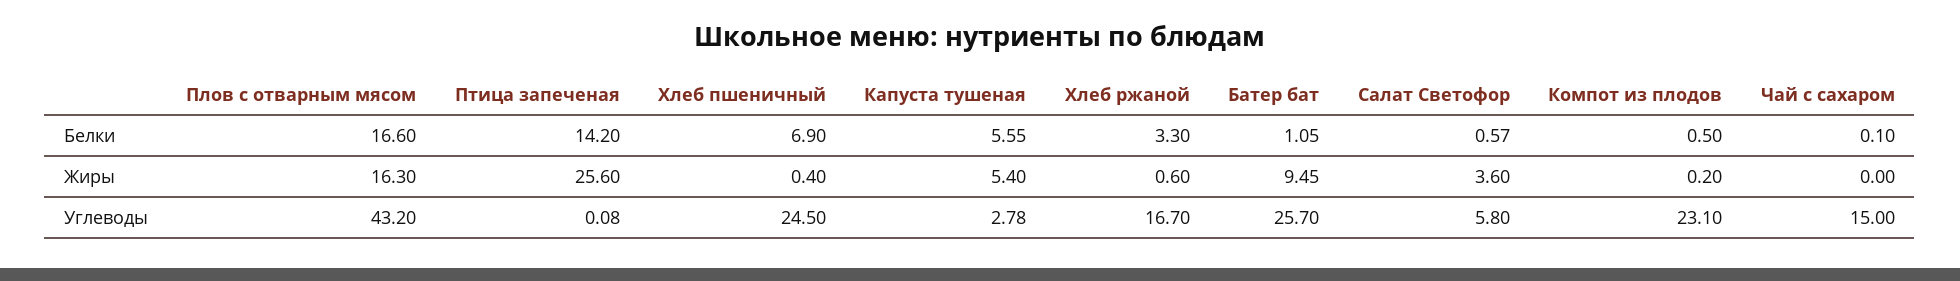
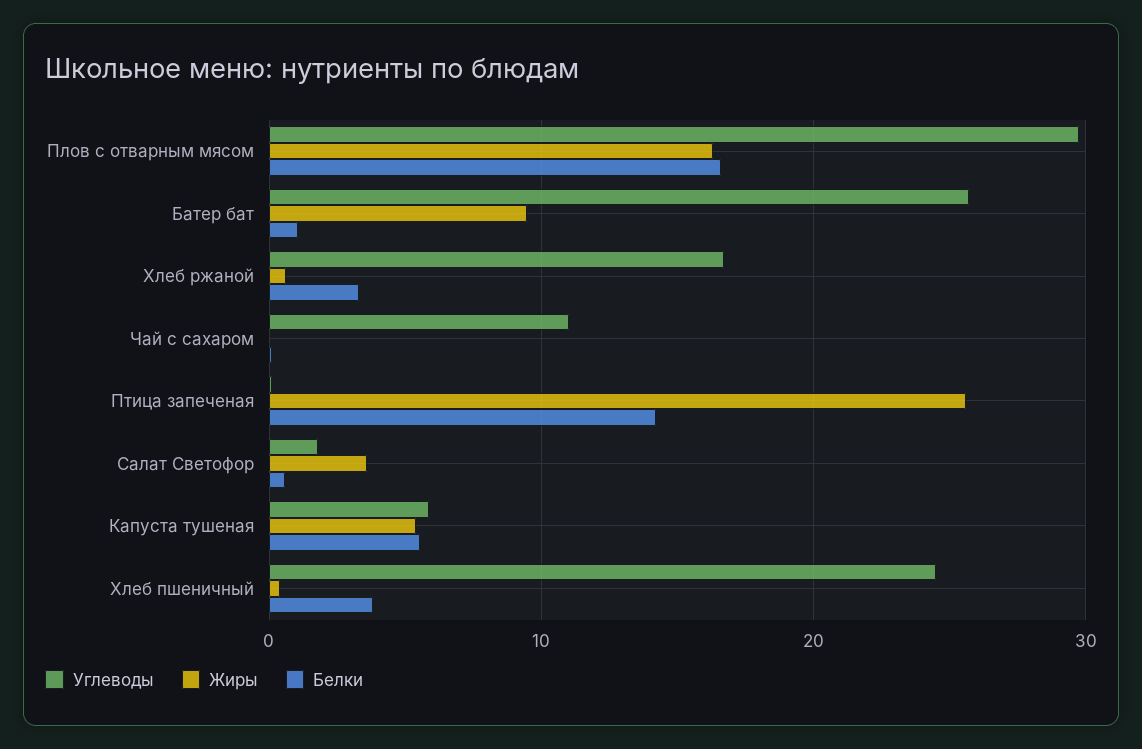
Белки, Хлеб пшеничный: 6.9 -> 4
Белки, Компот из плодов: 0.5 -> none
Жиры, Компот из плодов: 0.2 -> none
Углеводы, Плов с отварным мясом: 43.2 -> 30
Углеводы, Капуста тушеная: 2.78 -> 6
Углеводы, Салат Светофор: 5.8 -> 2
Углеводы, Компот из плодов: 23.1 -> none
Углеводы, Чай с сахаром: 15 -> 11

